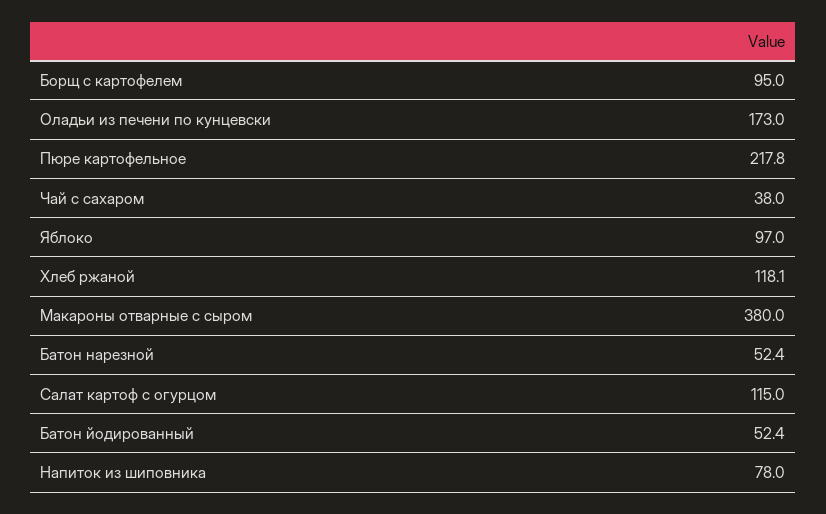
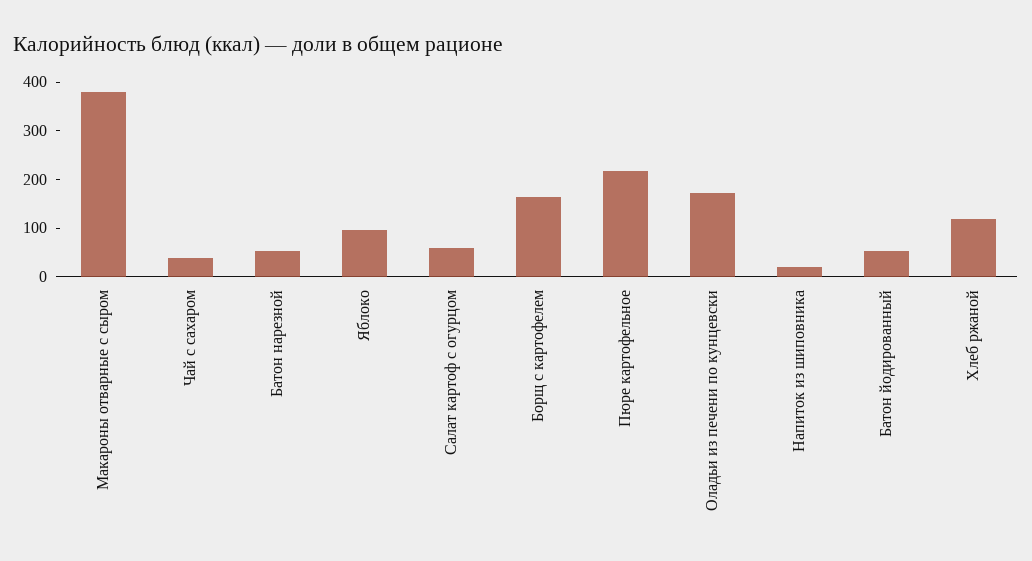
Борщ с картофелем: 95 -> 160
Салат картоф с огурцом: 115 -> 60
Напиток из шиповника: 78 -> 20

